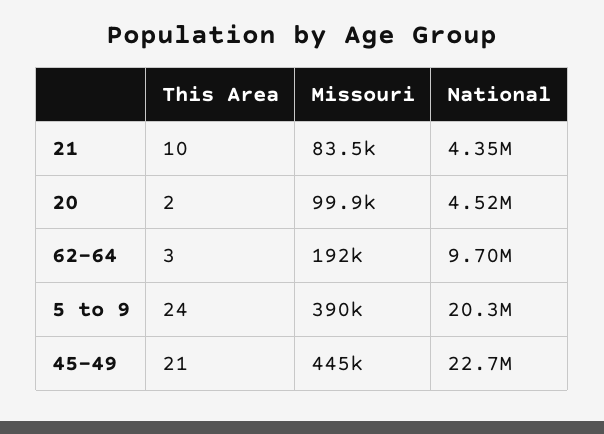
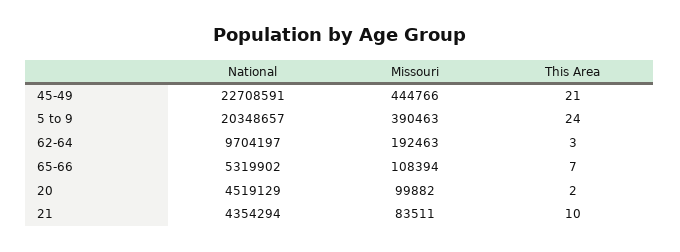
National, 65-66: none -> 5319902
Missouri, 65-66: none -> 108394
This Area, 65-66: none -> 7

